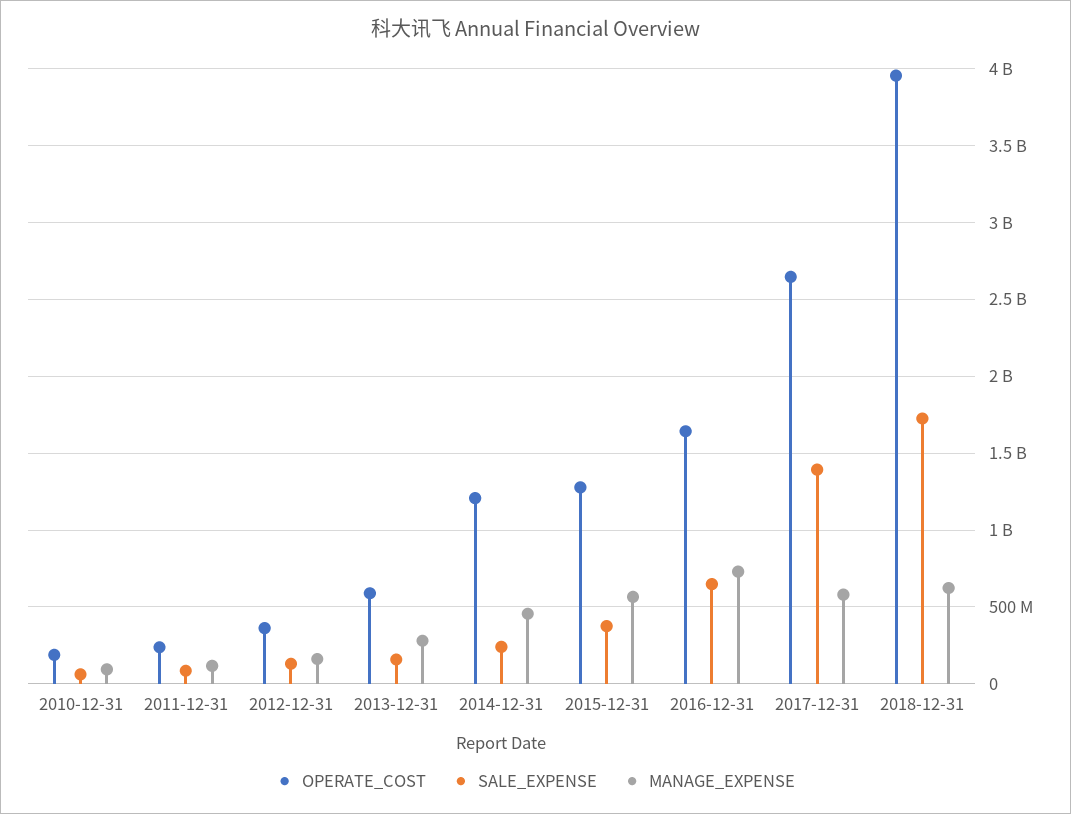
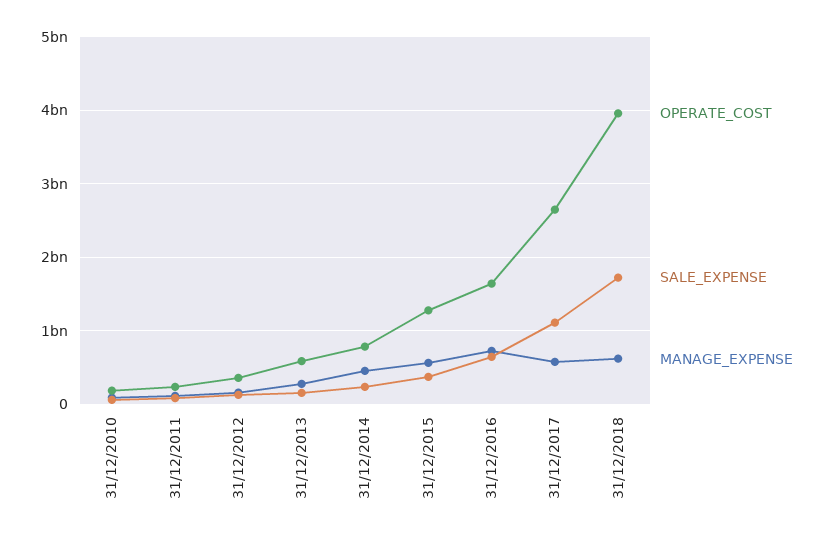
OPERATE_COST, 2014-12-31: 1200000000 -> 800000000
SALE_EXPENSE, 2017-12-31: 1400000000 -> 1100000000

